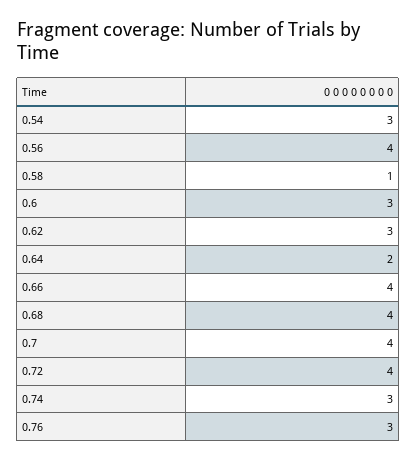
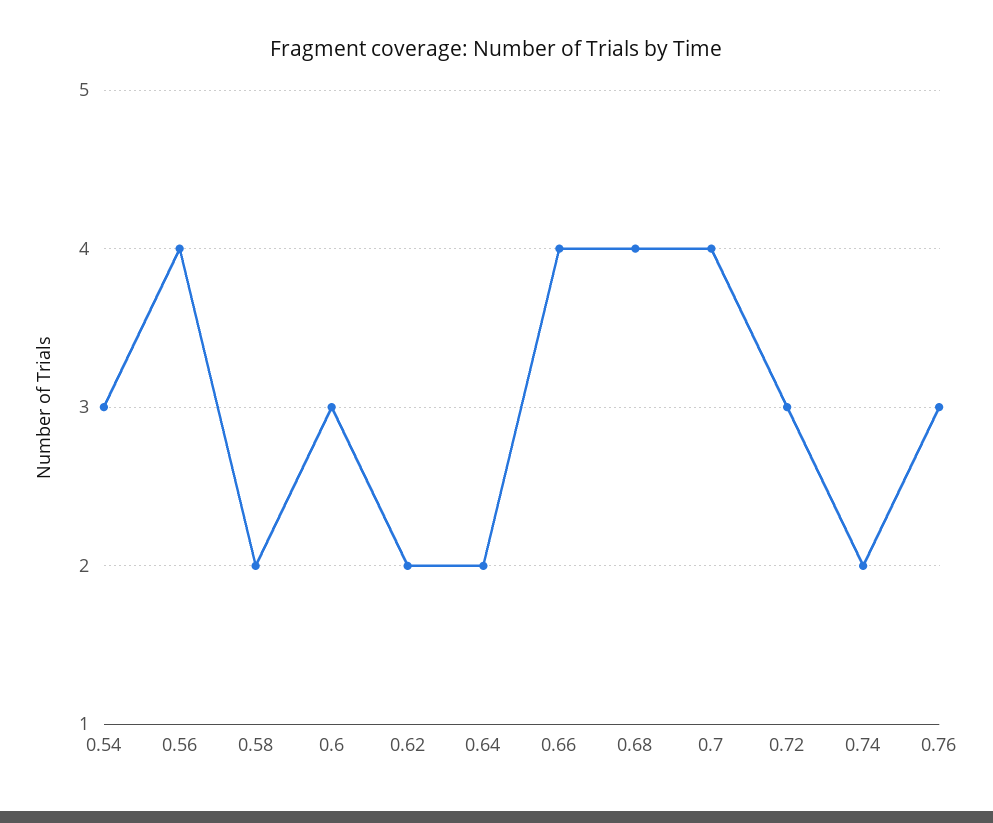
0.58: 1 -> 2
0.62: 3 -> 2
0.72: 4 -> 3
0.74: 3 -> 2

